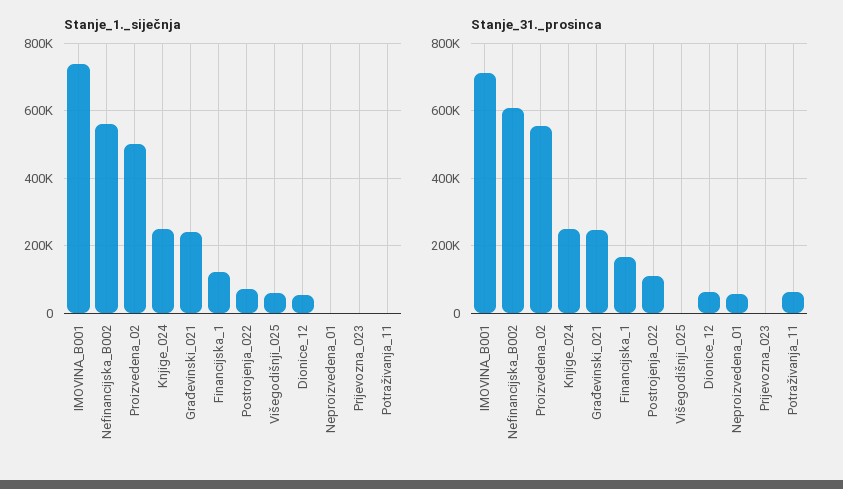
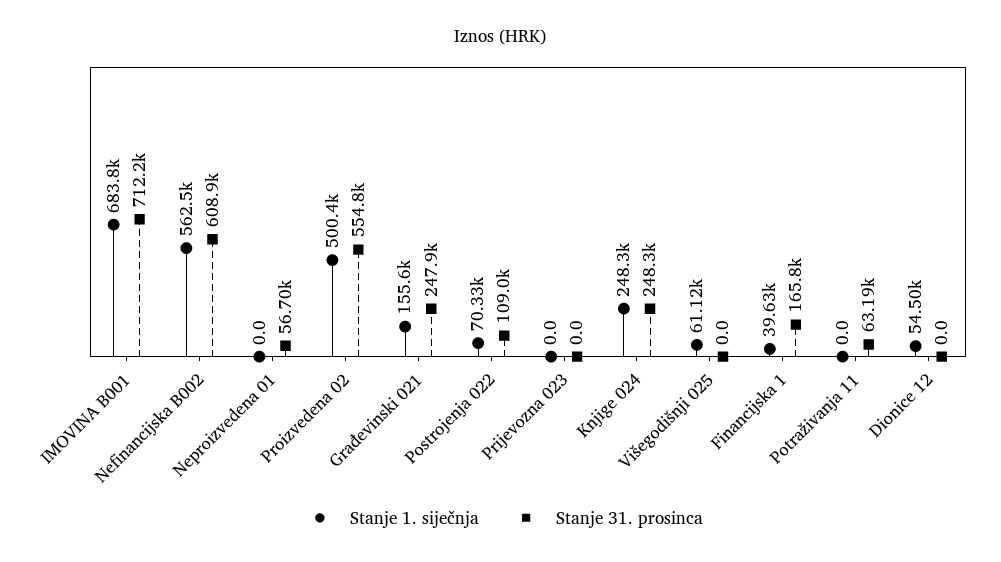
Stanje_1._siječnja, IMOVINA_B001: 740000 -> 683800
Stanje_1._siječnja, Građevinski_021: 240000 -> 155600
Stanje_1._siječnja, Financijska_1: 120000 -> 39630
Stanje_31._prosinca, Dionice_12: 60000 -> 0

